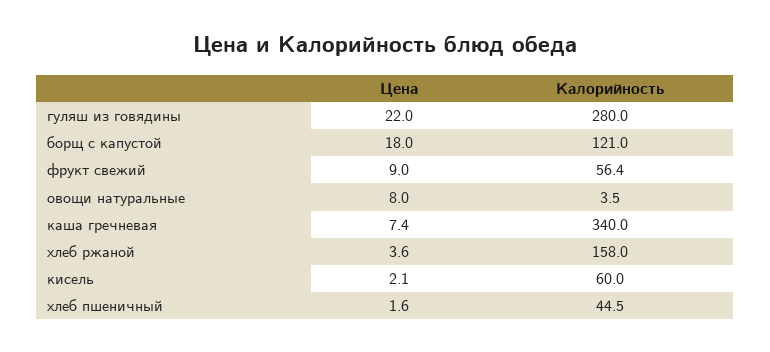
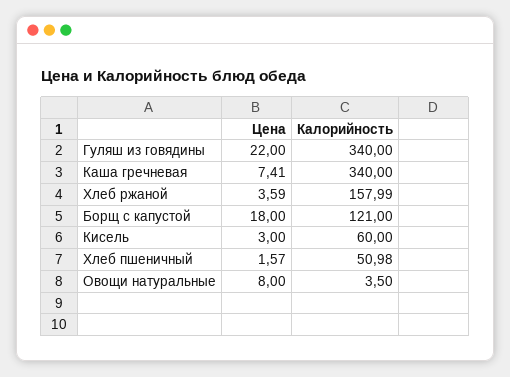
Калорийность, гуляш из говядины: 280 -> 340
Цена, фрукт свежий: 9 -> none
Калорийность, фрукт свежий: 56.4 -> none
Цена, кисель: 2.1 -> 3
Калорийность, хлеб пшеничный: 44.5 -> 50.98

